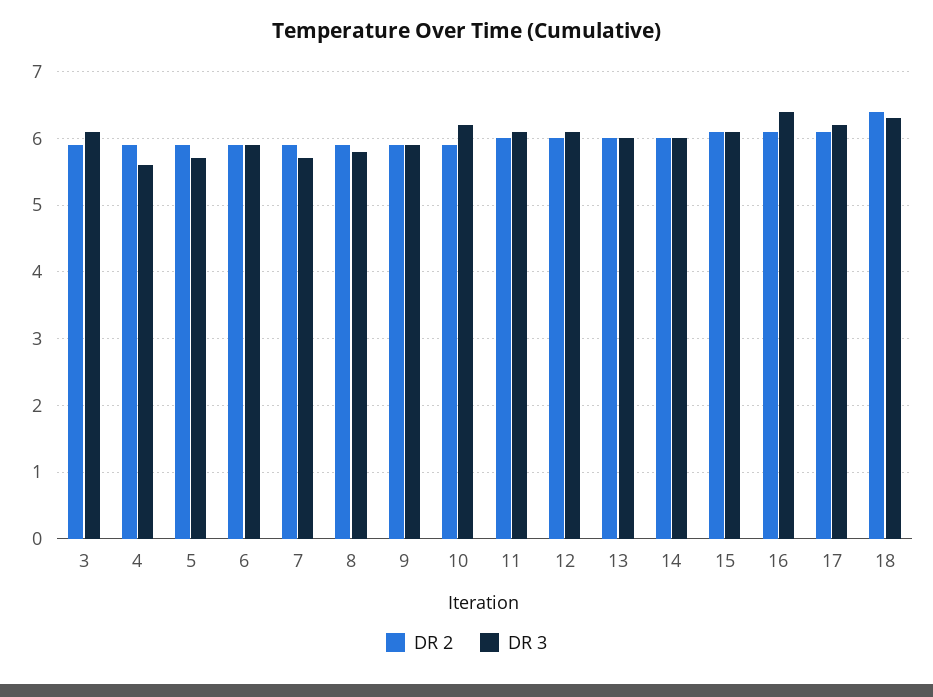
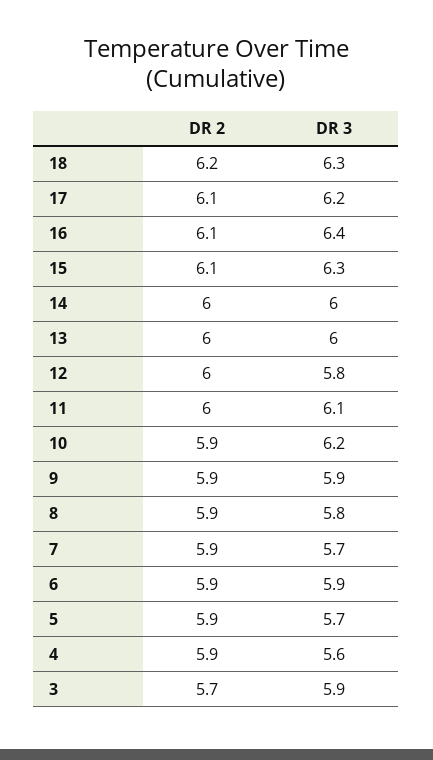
DR 2, 3: 5.9 -> 5.7
DR 3, 3: 6.1 -> 5.9
DR 3, 12: 6.1 -> 5.8
DR 3, 15: 6.1 -> 6.3
DR 2, 18: 6.4 -> 6.2

